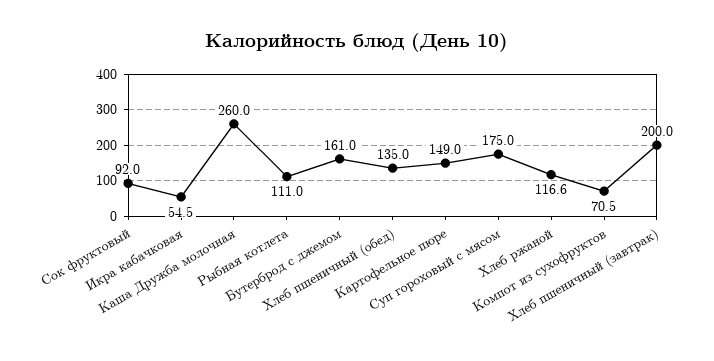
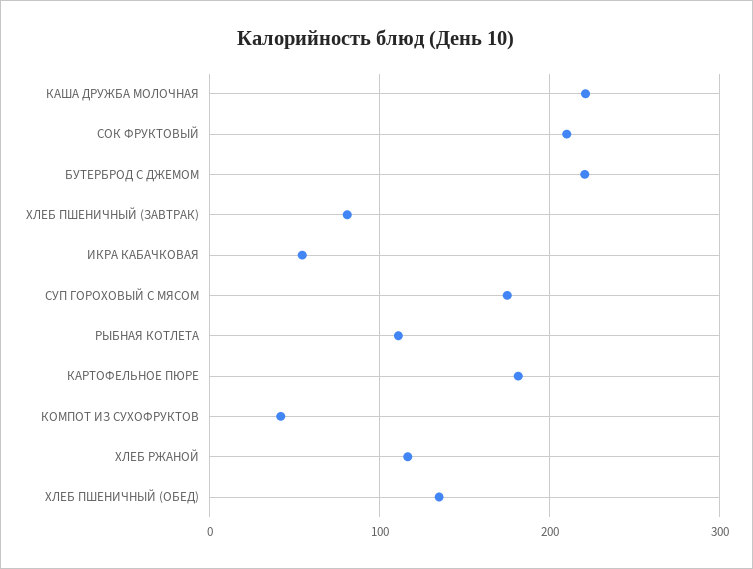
Сок фруктовый: 92 -> 210
Каша Дружба молочная: 260 -> 220
Бутерброд с джемом: 161 -> 220
Картофельное пюре: 149 -> 180
Компот из сухофруктов: 70.5 -> 40
Хлеб пшеничный (завтрак): 200 -> 80

